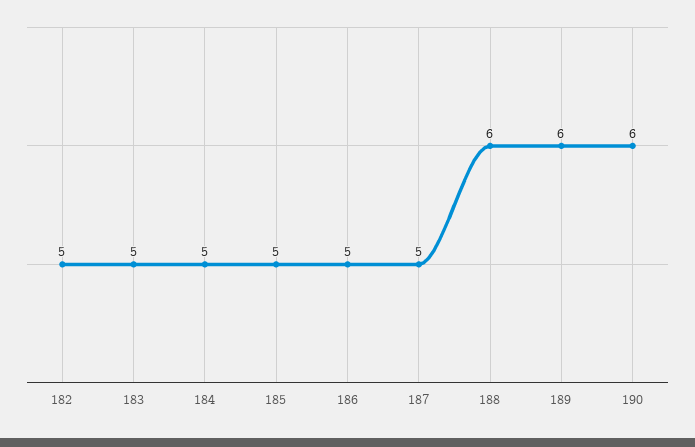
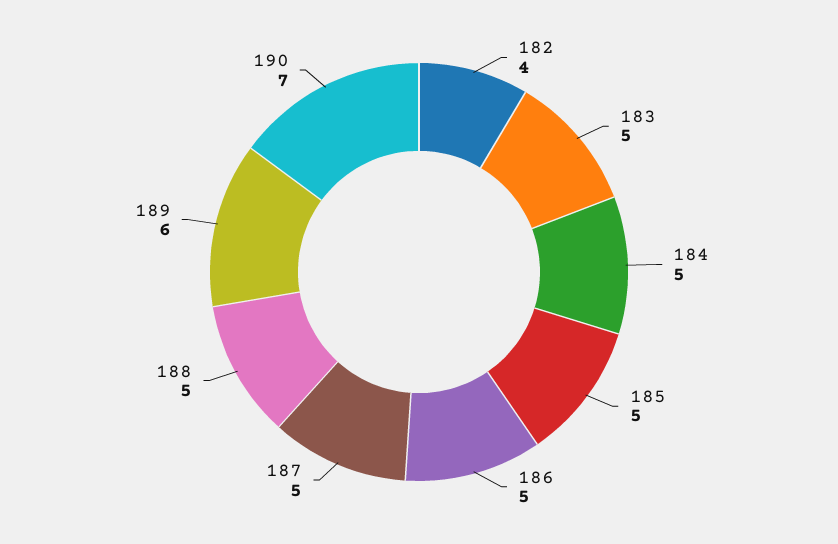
182: 5 -> 4
188: 6 -> 5
190: 6 -> 7

